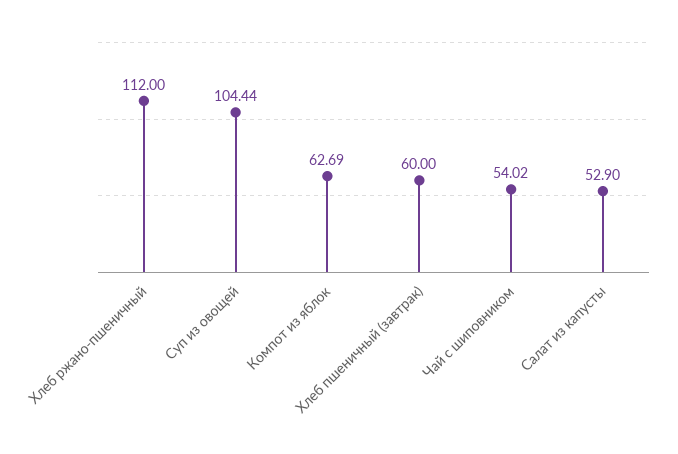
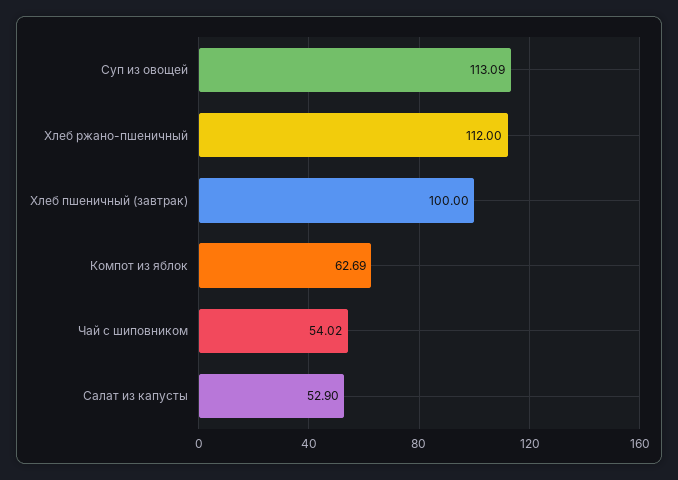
Суп из овощей: 104.44 -> 113.09
Хлеб пшеничный (завтрак): 60 -> 100

